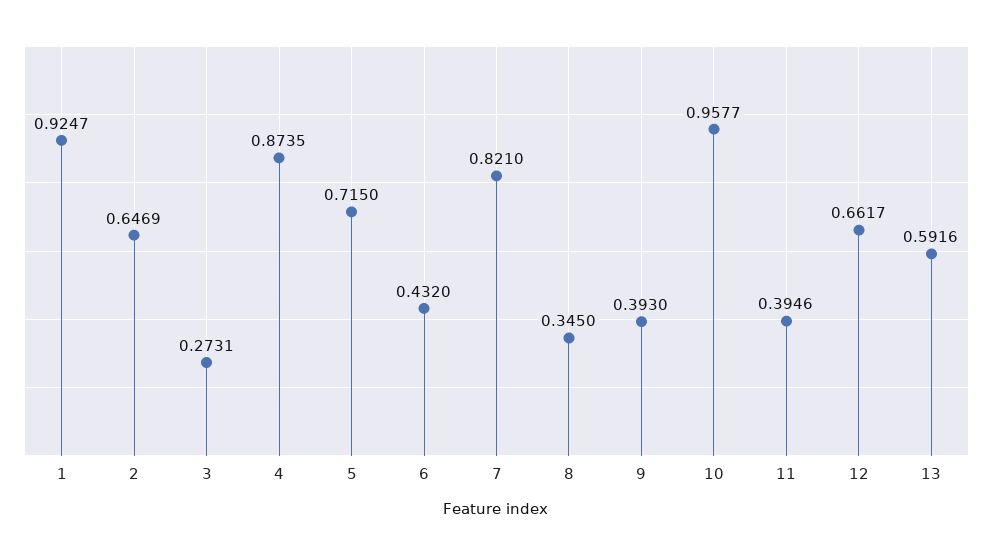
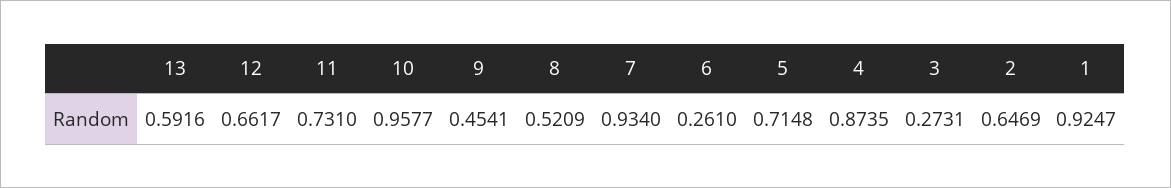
5: 0.715 -> 0.7148
6: 0.432 -> 0.261
7: 0.821 -> 0.934
8: 0.345 -> 0.5209
9: 0.393 -> 0.4541
11: 0.3946 -> 0.731

